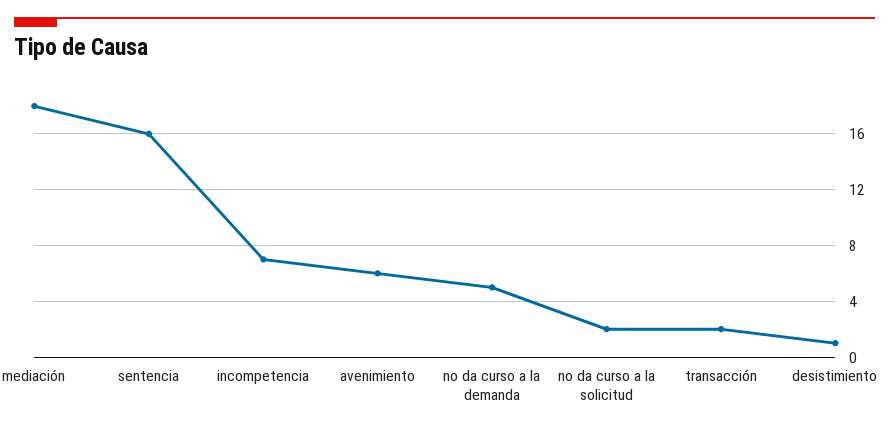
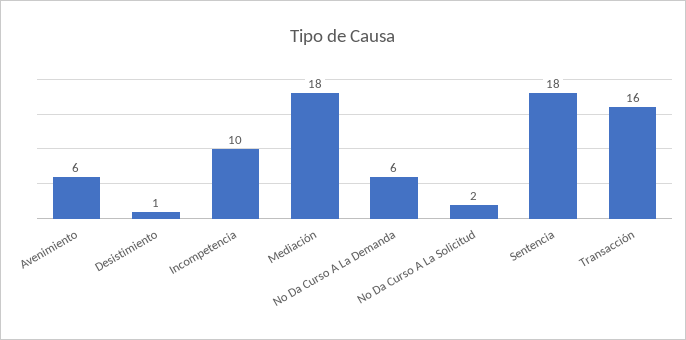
sentencia: 16 -> 18
incompetencia: 7 -> 10
no da curso a la demanda: 5 -> 6
transacción: 2 -> 16

